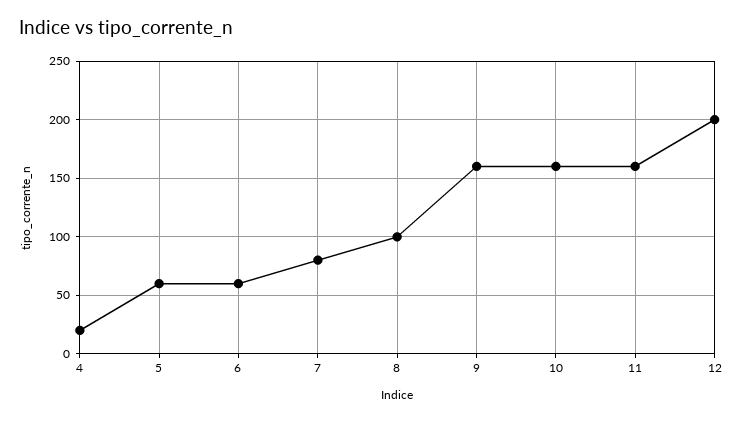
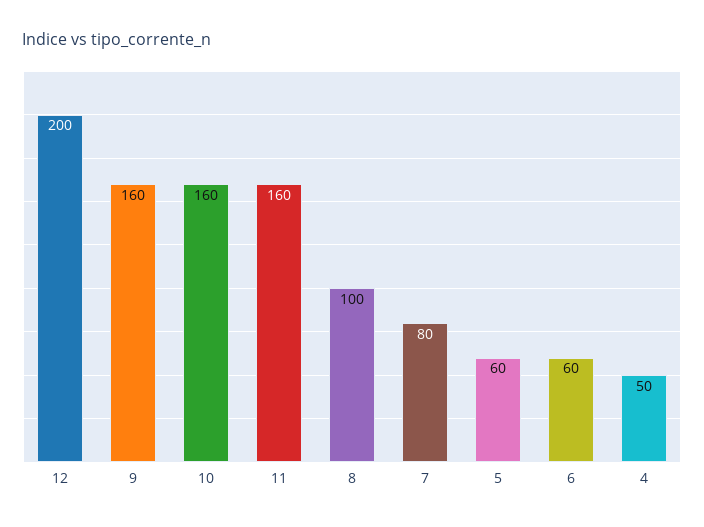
4: 20 -> 50

